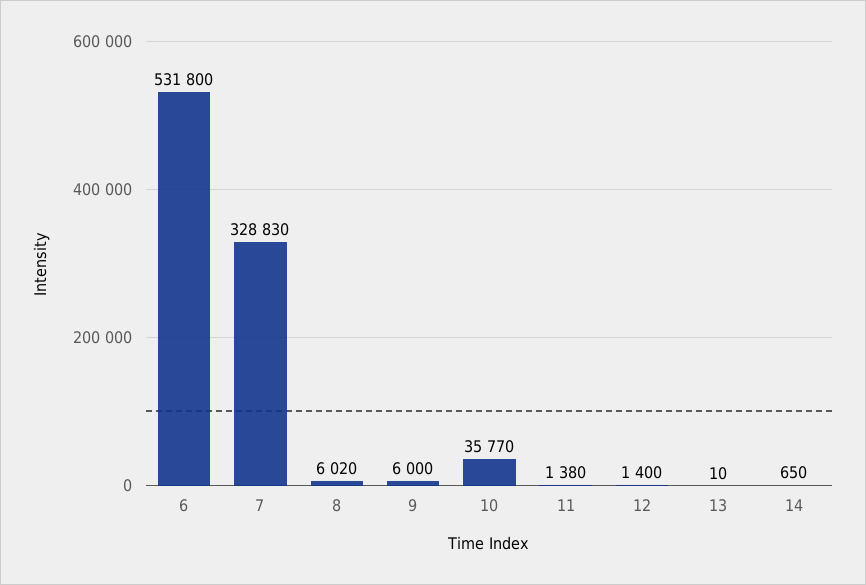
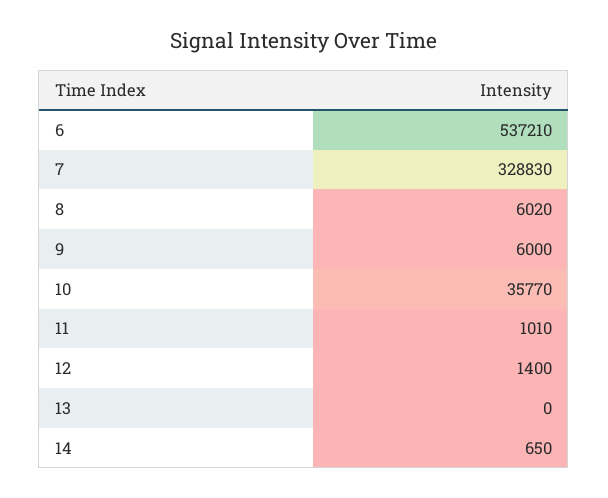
6: 531800 -> 537210
11: 1380 -> 1010
13: 10 -> 0

